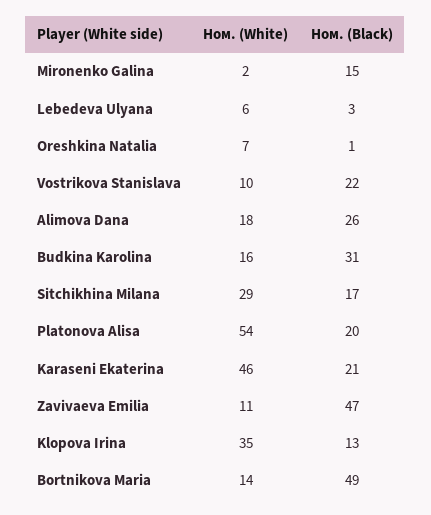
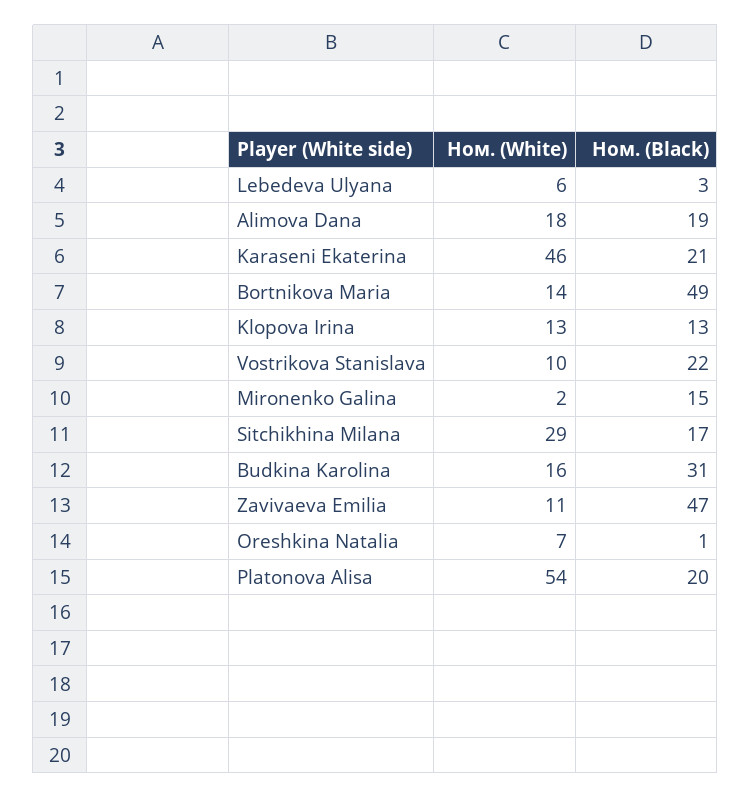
Ном. (Black), Alimova Dana: 26 -> 19
Ном. (White), Klopova Irina: 35 -> 13

